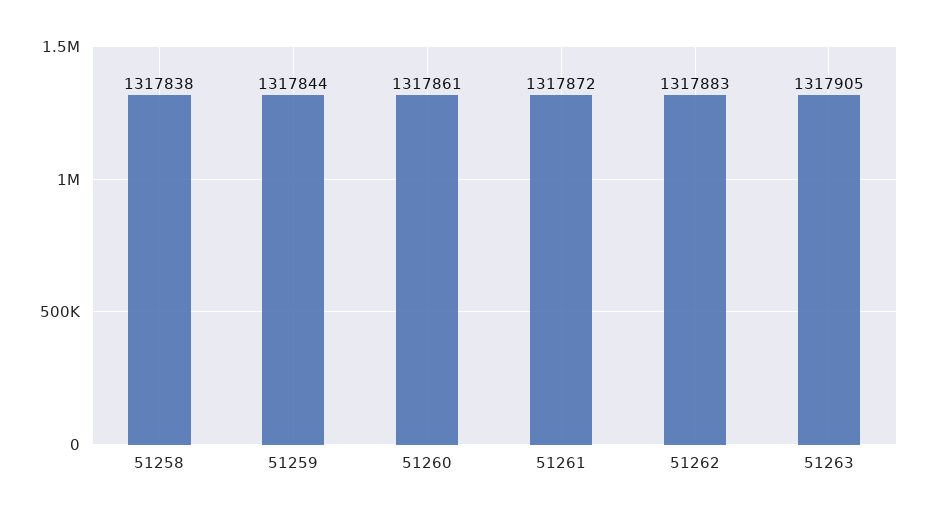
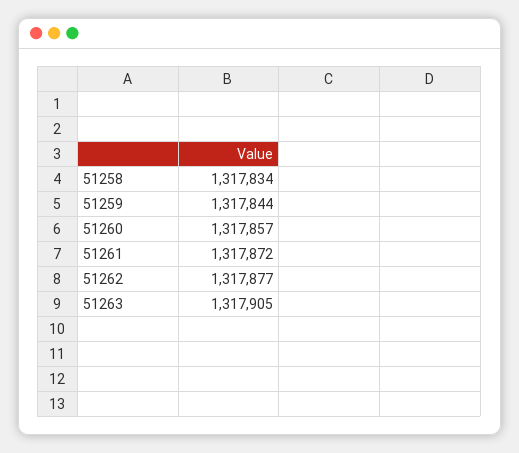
51258: 1317838 -> 1317834
51260: 1317861 -> 1317857
51262: 1317883 -> 1317877

